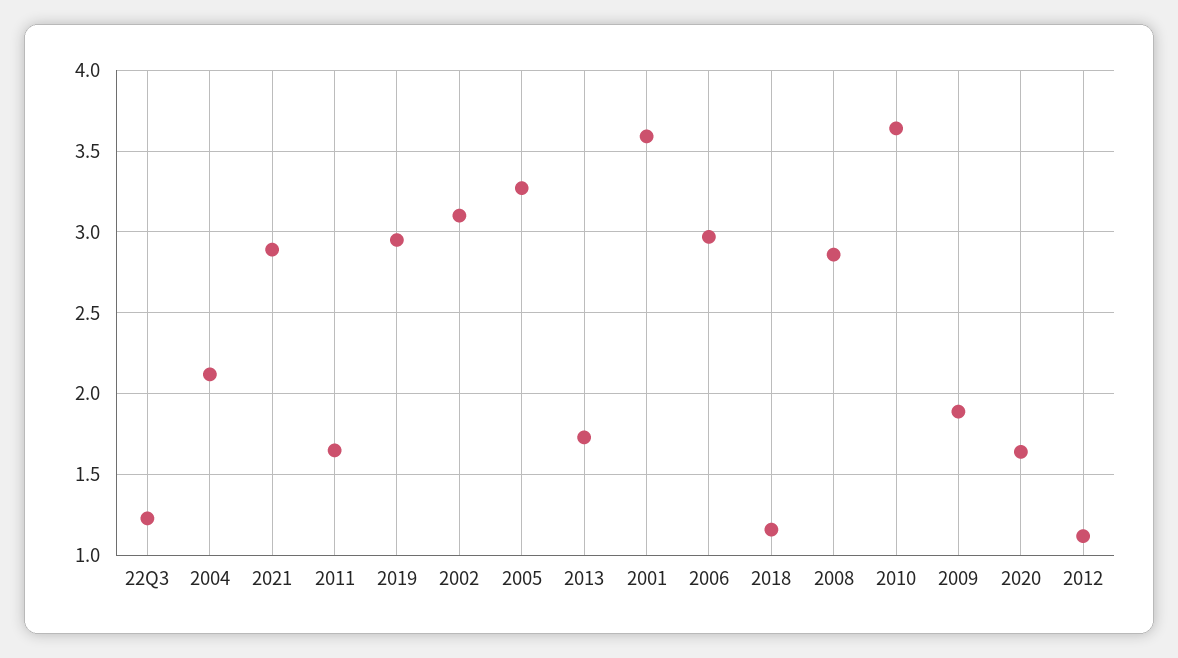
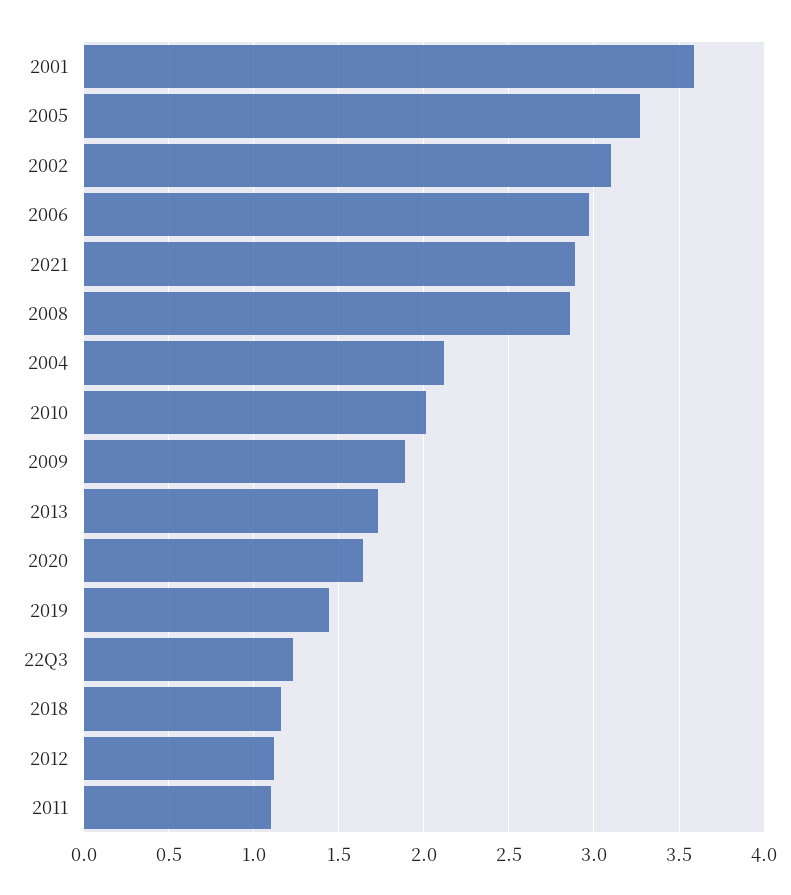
2011: 1.65 -> 1.1
2019: 2.95 -> 1.45
2010: 3.65 -> 2

